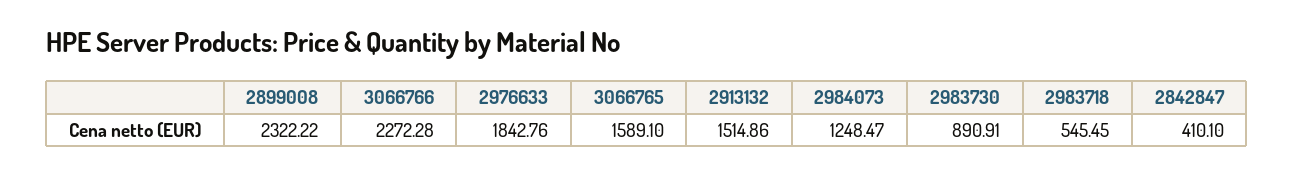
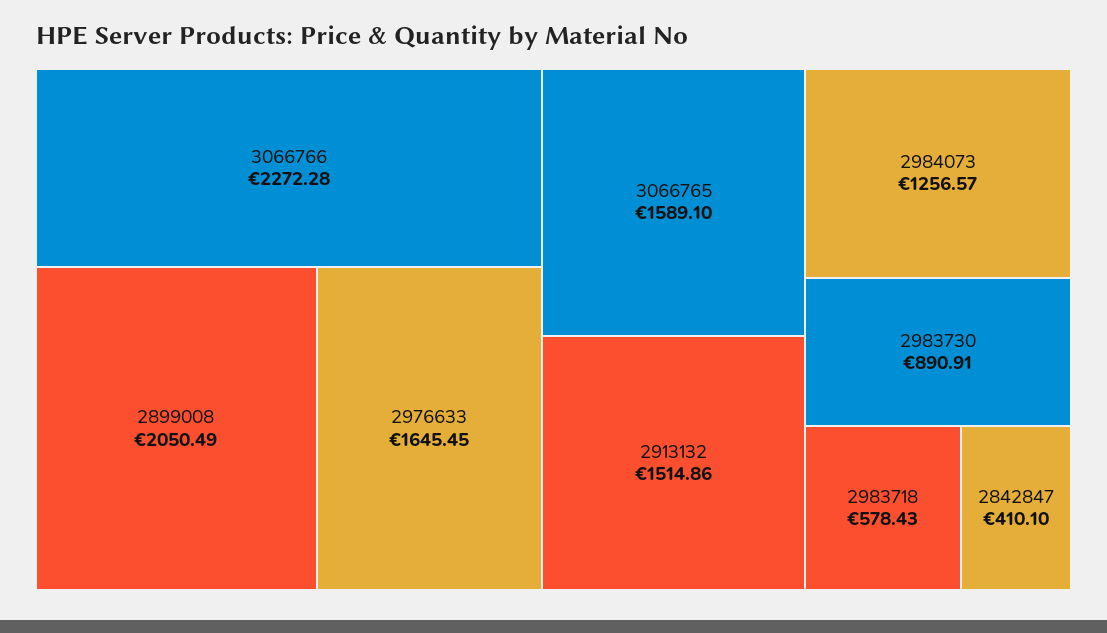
2899008: 2322.22 -> 2050.49
2976633: 1842.76 -> 1645.45
2984073: 1248.47 -> 1256.57
2983718: 545.45 -> 578.43

